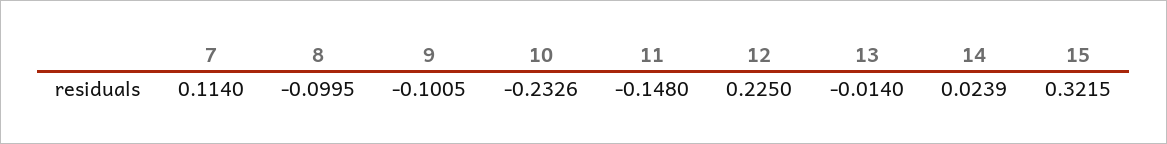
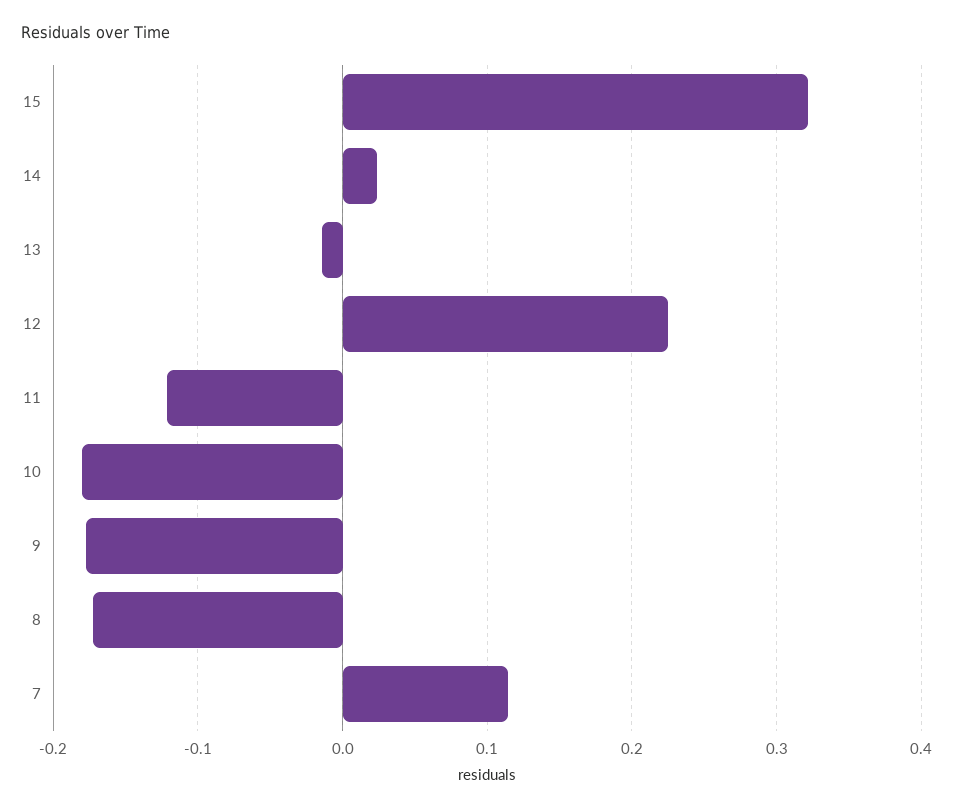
8: -0.0995 -> -0.17
9: -0.1005 -> -0.18
10: -0.2326 -> -0.18
11: -0.148 -> -0.12

